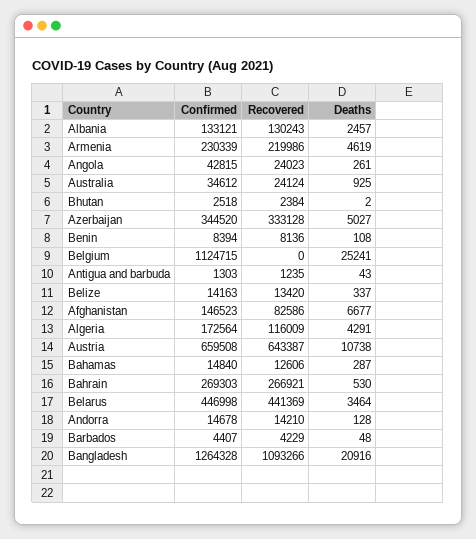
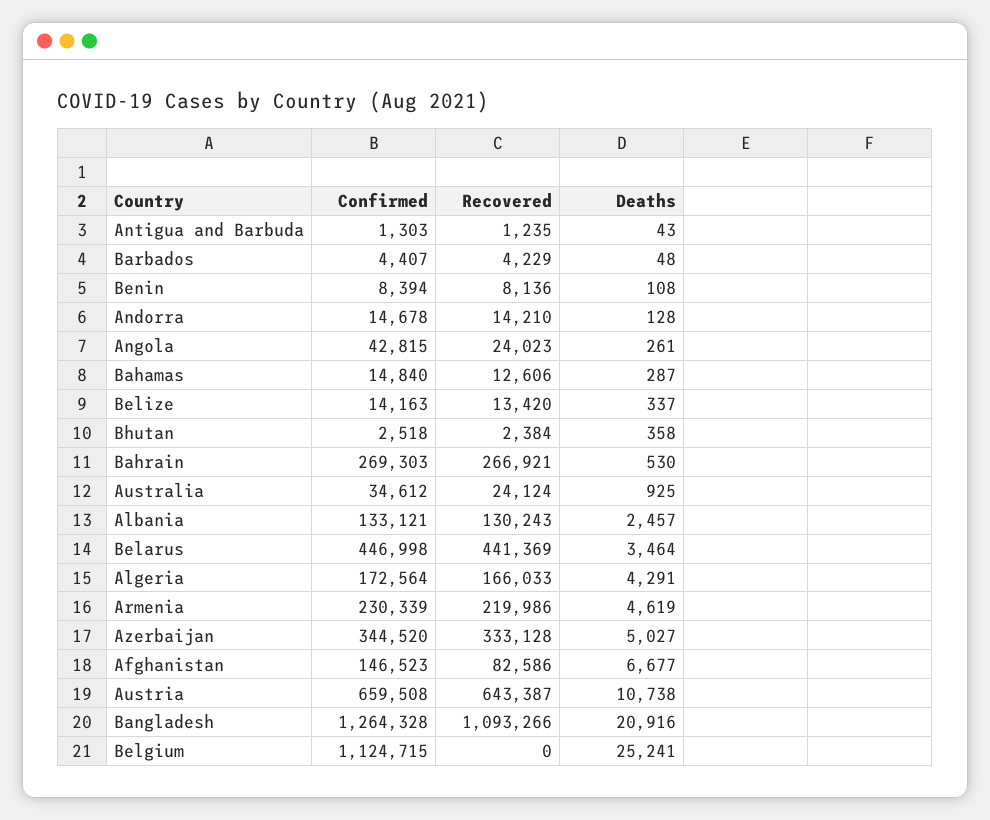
Deaths, Bhutan: 2 -> 358
Recovered, Algeria: 116009 -> 166033

